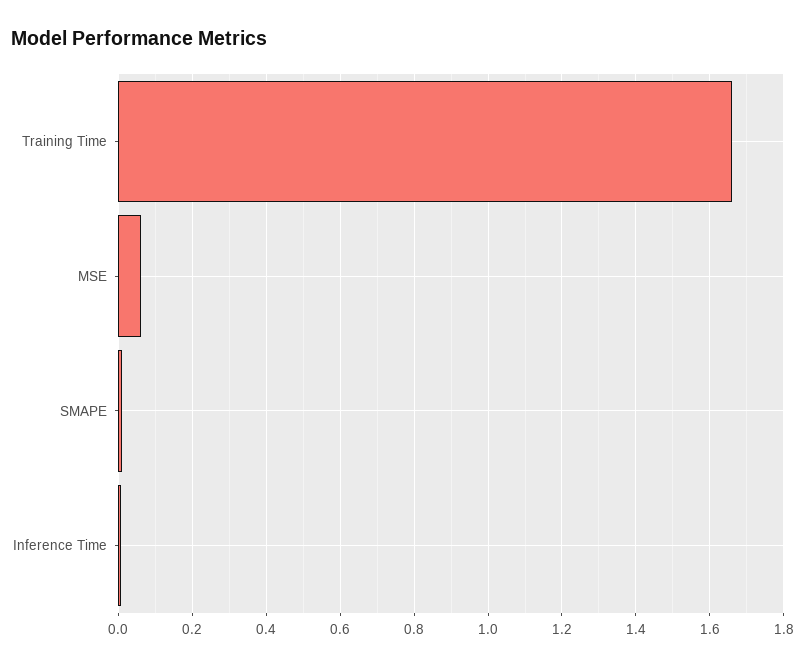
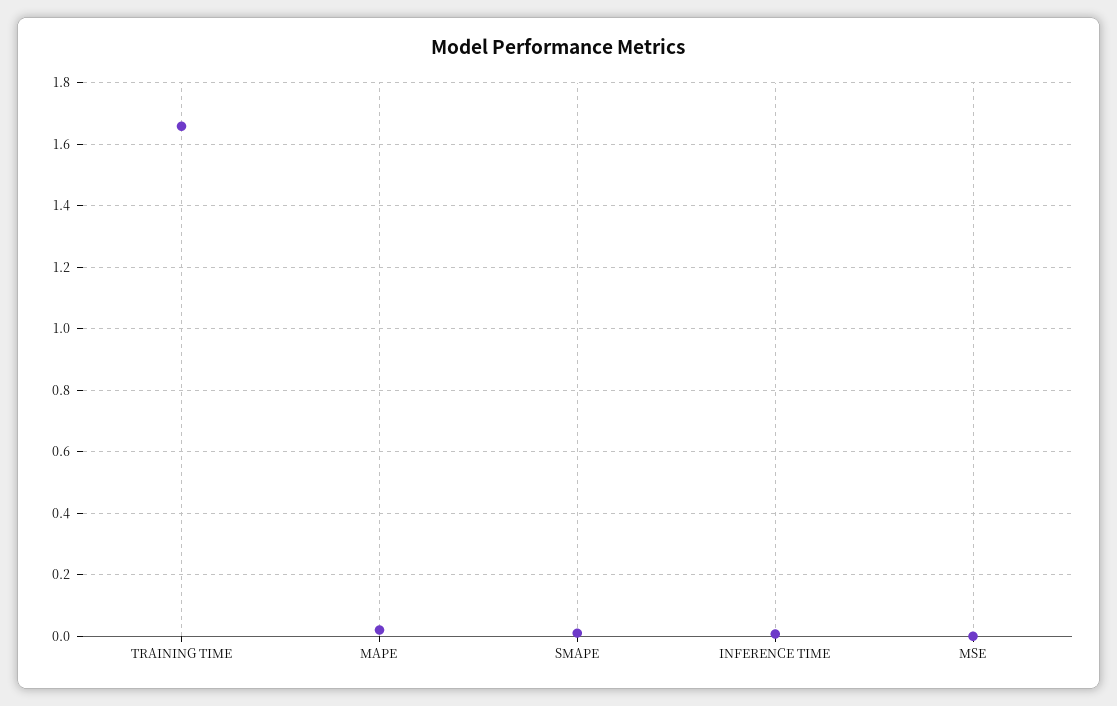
MSE: 0.06 -> 0
MAPE: none -> 0.02

